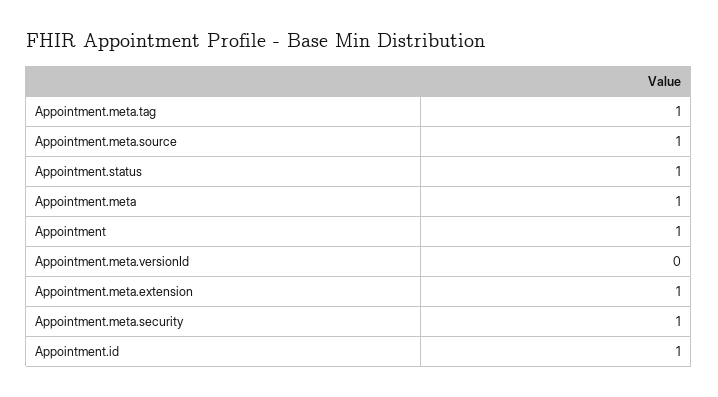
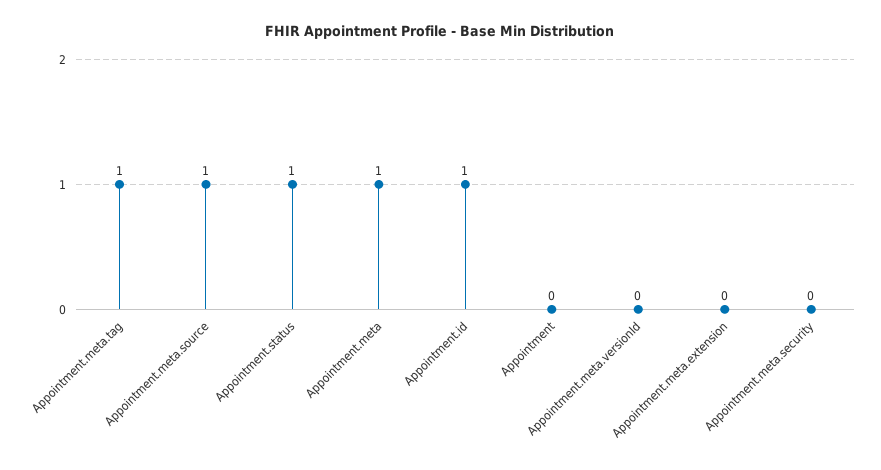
Appointment: 1 -> 0
Appointment.meta.extension: 1 -> 0
Appointment.meta.security: 1 -> 0

